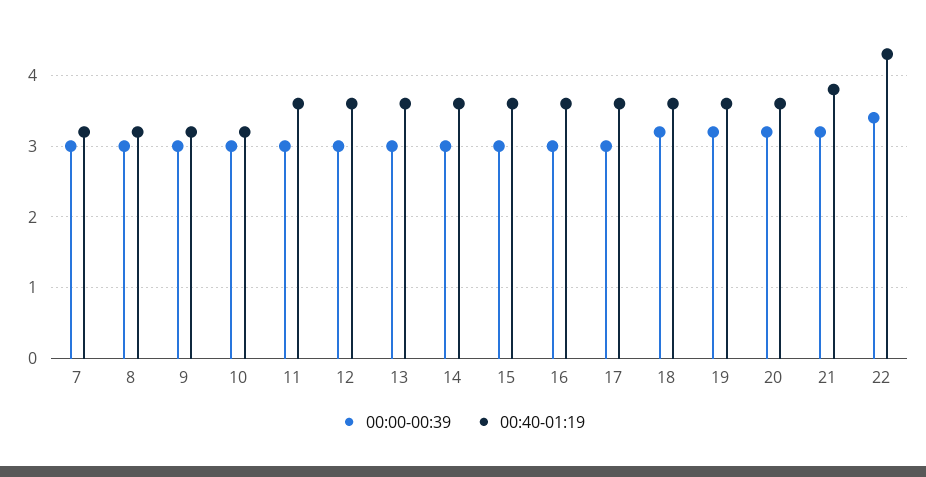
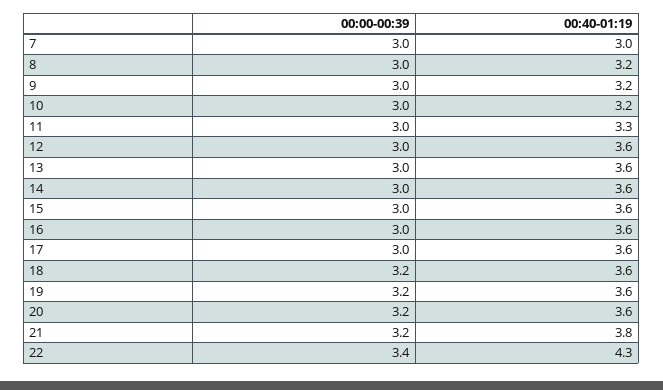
00:40-01:19, 7: 3.2 -> 3
00:40-01:19, 11: 3.6 -> 3.3

